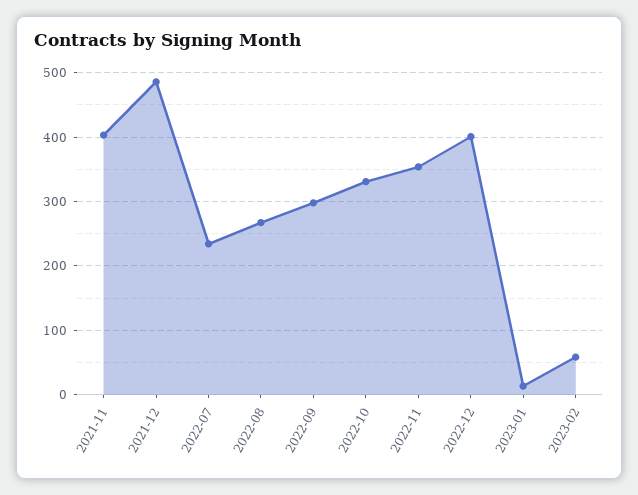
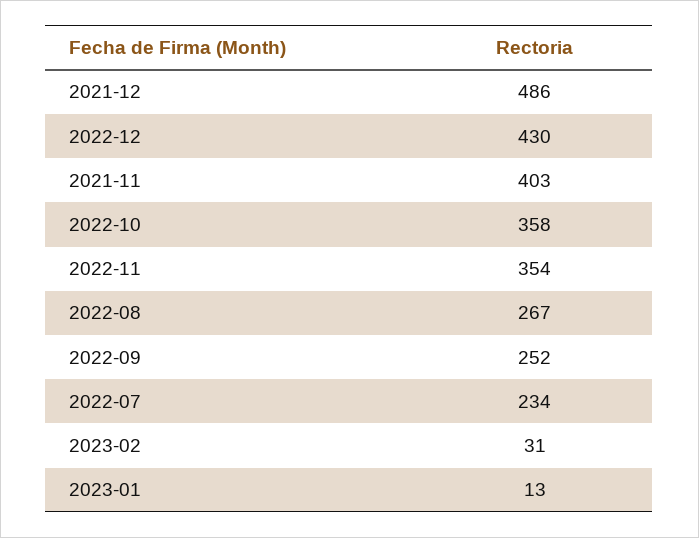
2022-09: 300 -> 252
2022-10: 330 -> 358
2022-12: 400 -> 430
2023-02: 60 -> 31

